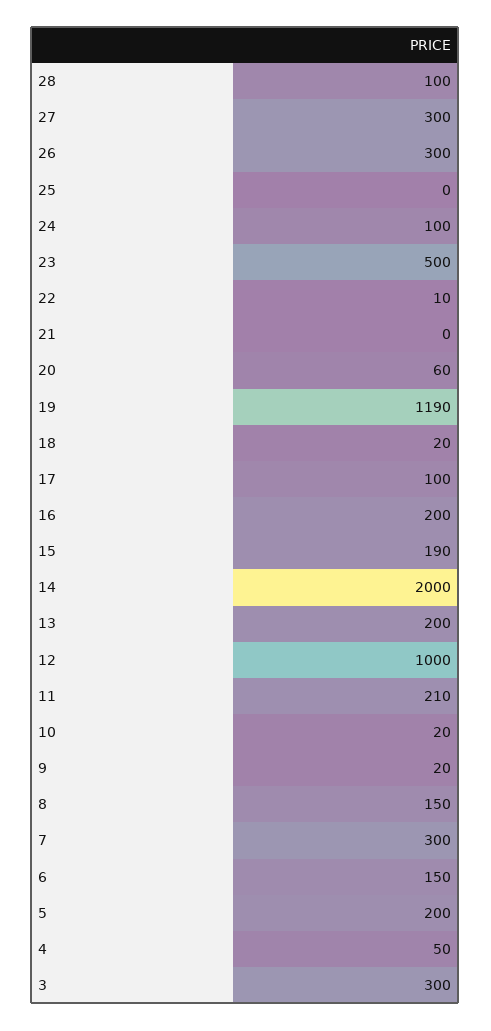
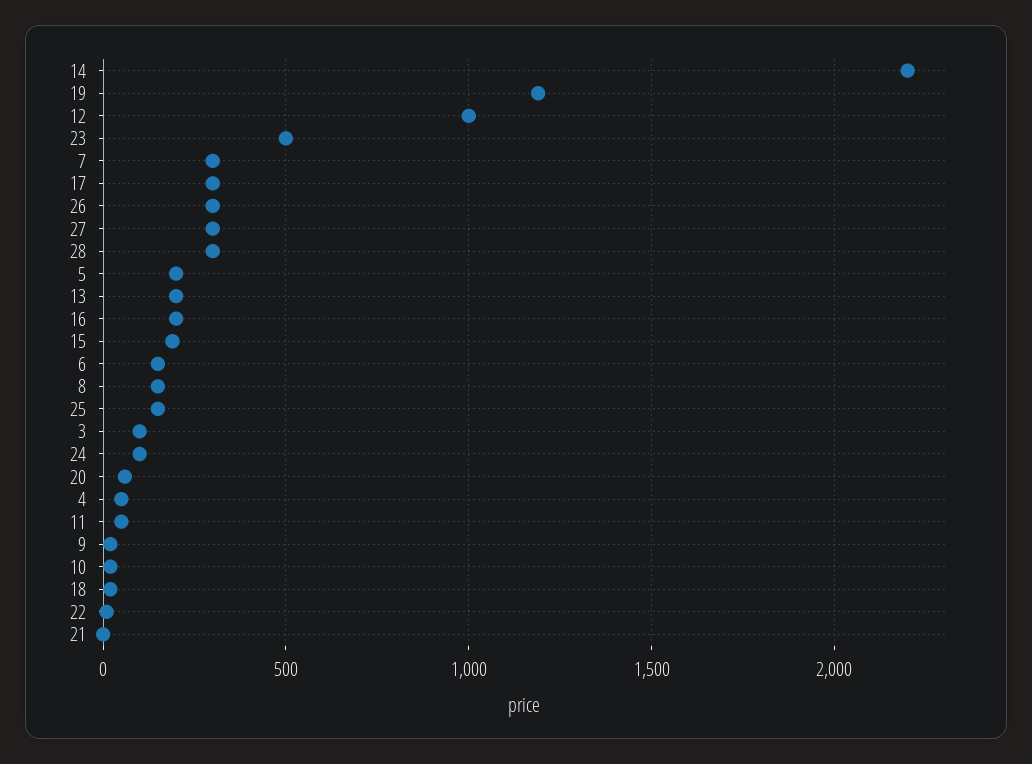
28: 100 -> 300
25: 0 -> 150
17: 100 -> 300
14: 2000 -> 2200
11: 210 -> 50
3: 300 -> 100

